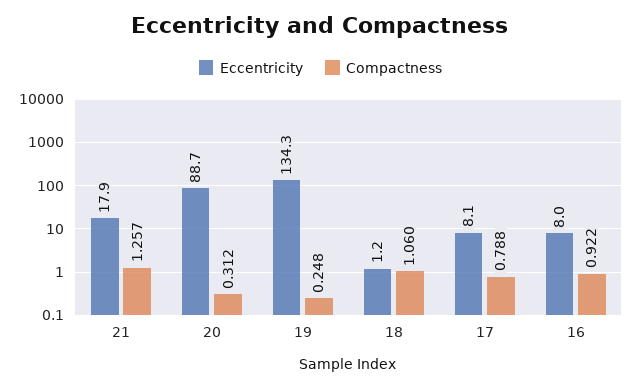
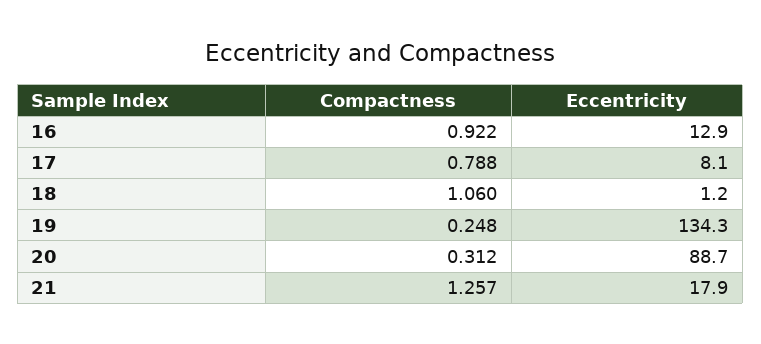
Eccentricity, 16: 8 -> 12.9

